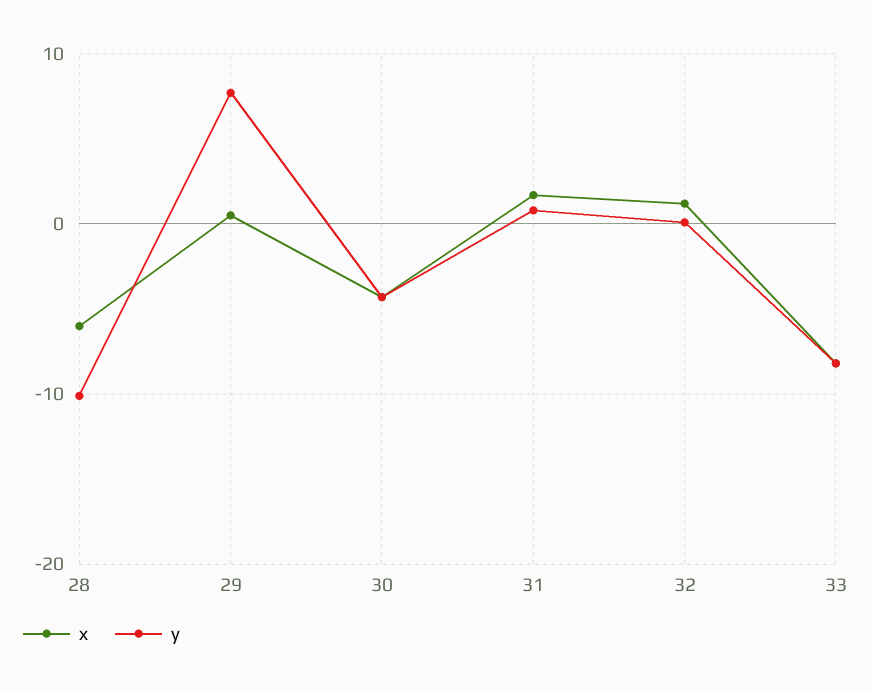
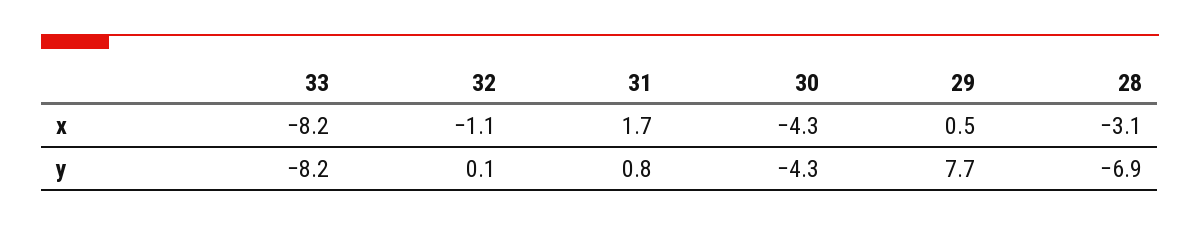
x, 28: -6 -> -3.1
y, 28: -10 -> -6.9
x, 32: 1 -> -1.1

